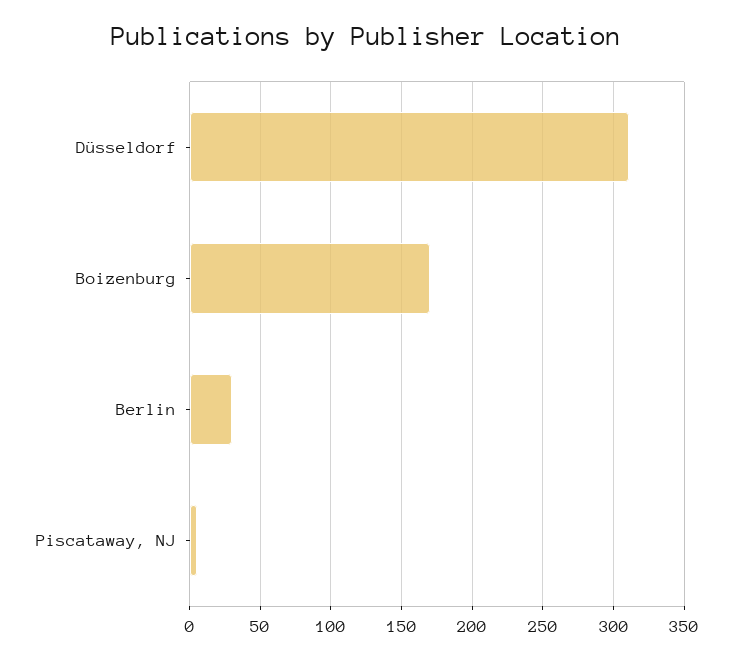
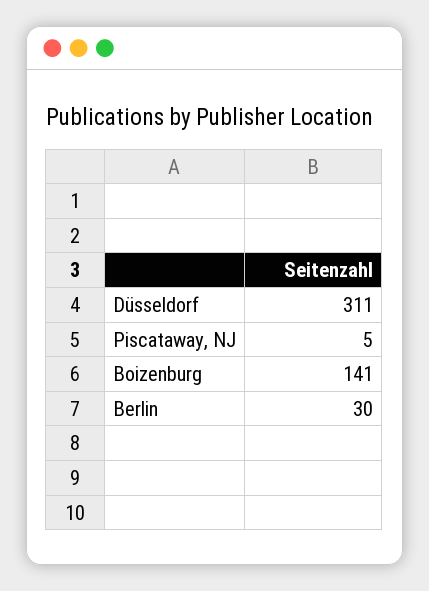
Boizenburg: 170 -> 141

